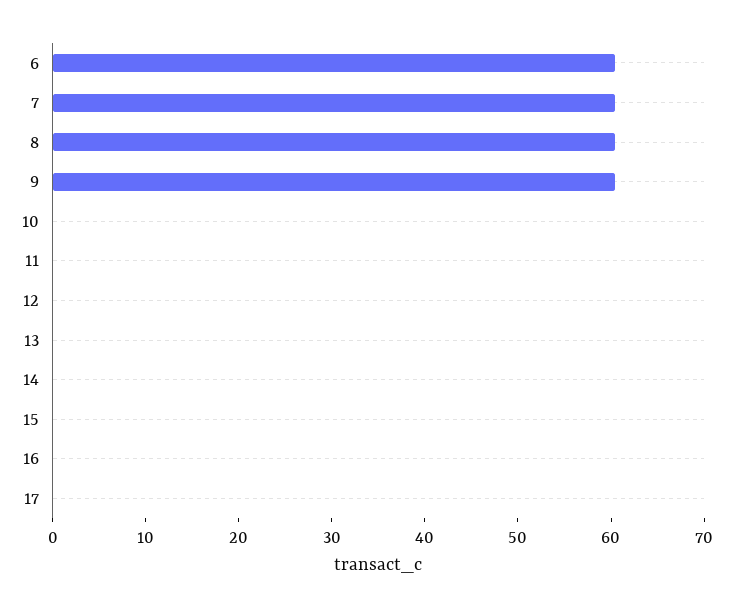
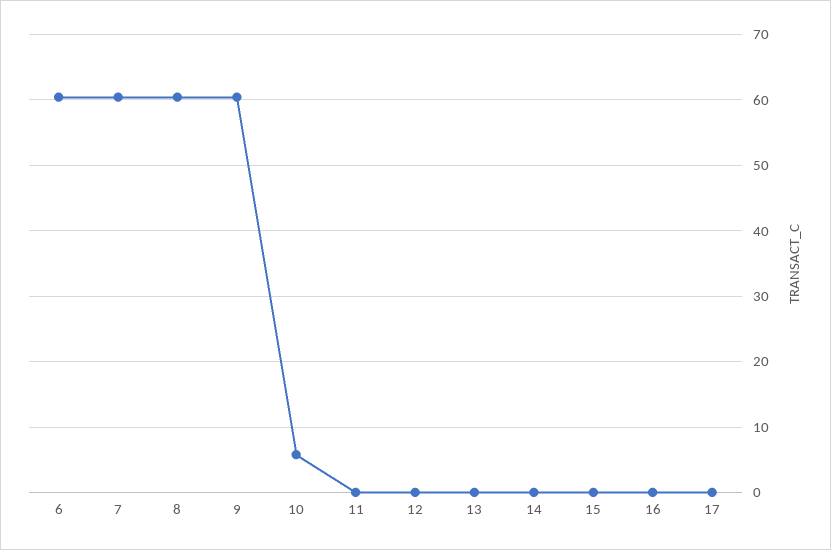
10: 0 -> 6

